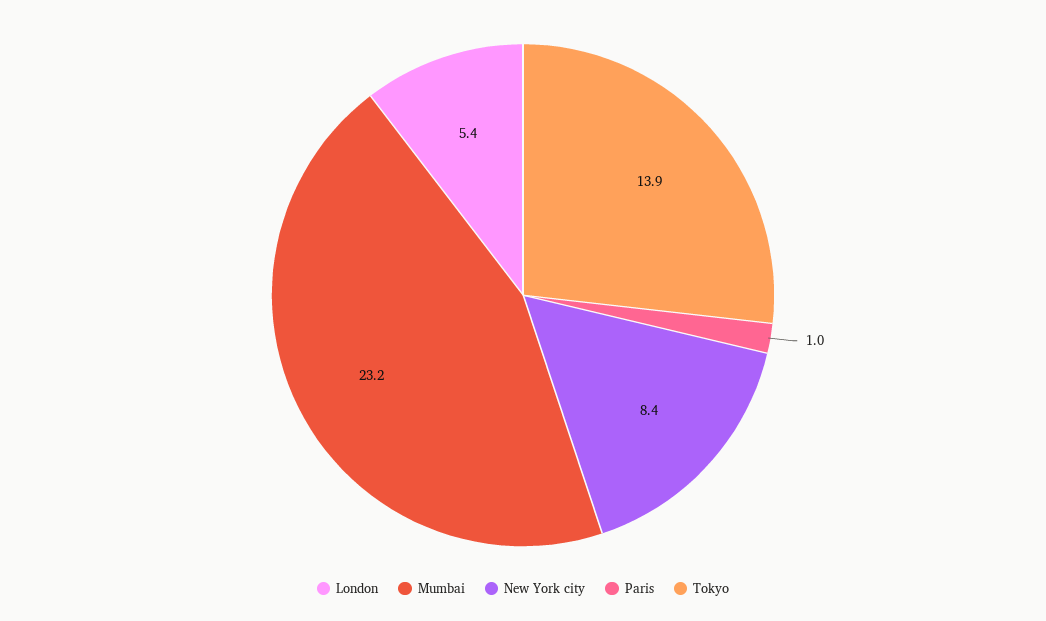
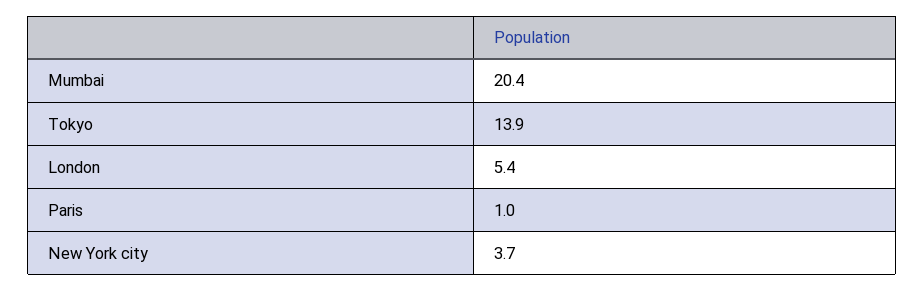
Mumbai: 23.2 -> 20.4
New York city: 8.4 -> 3.7

